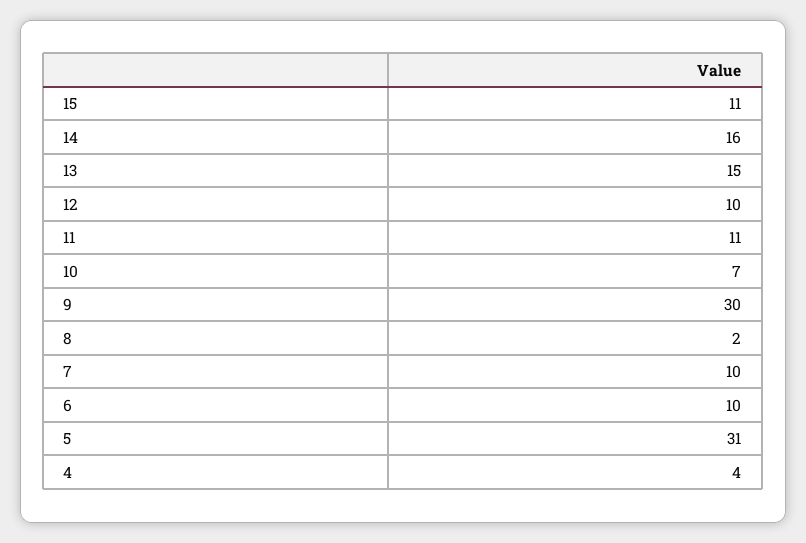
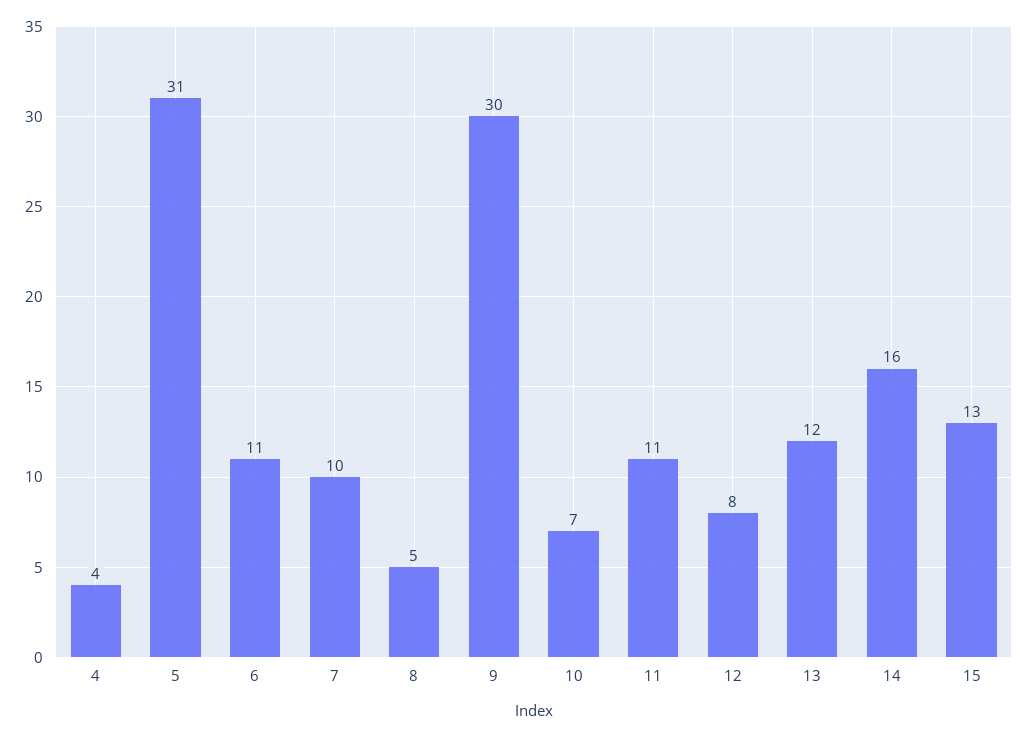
15: 11 -> 13
13: 15 -> 12
12: 10 -> 8
8: 2 -> 5
6: 10 -> 11

